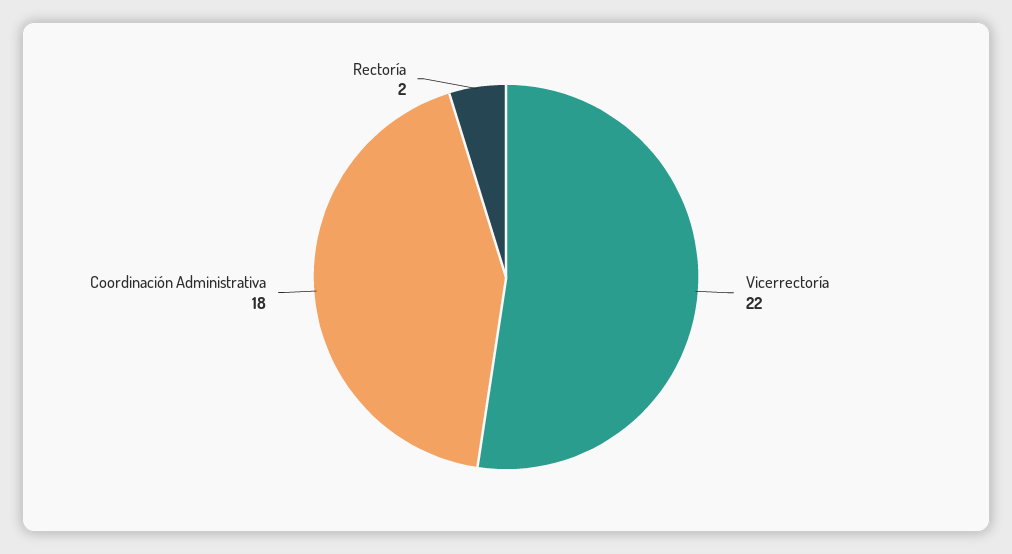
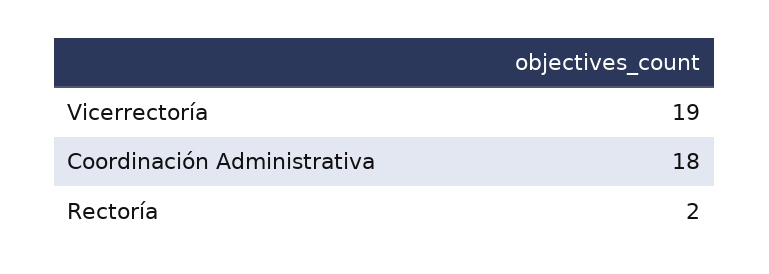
Vicerrectoría: 22 -> 19

